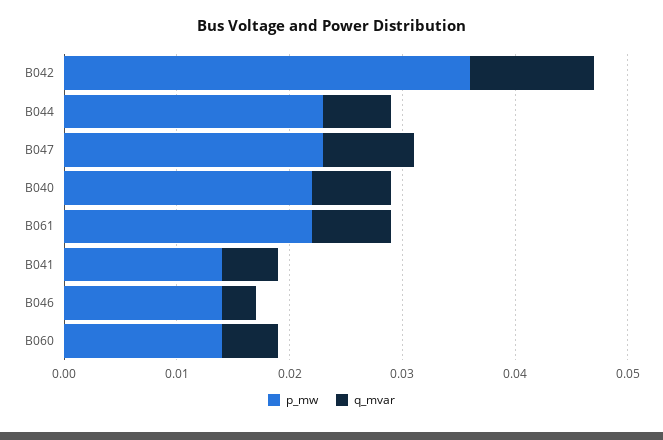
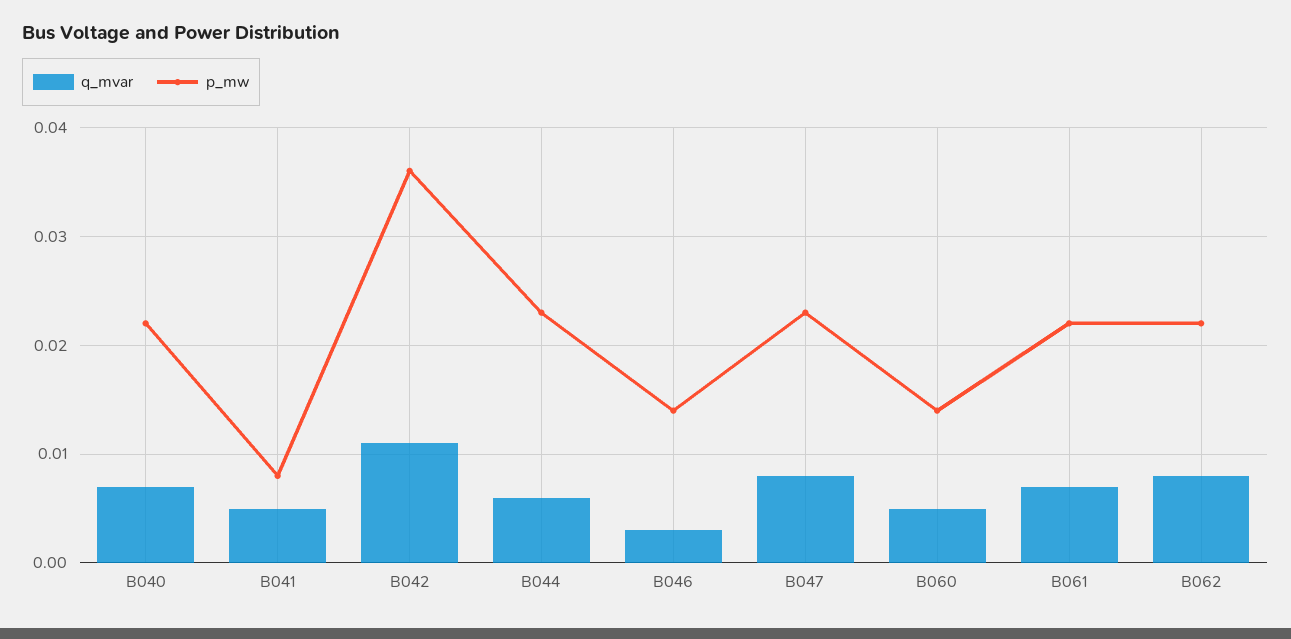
p_mw, B041: 0.014 -> 0.008
q_mvar, B062: none -> 0.008
p_mw, B062: none -> 0.022

